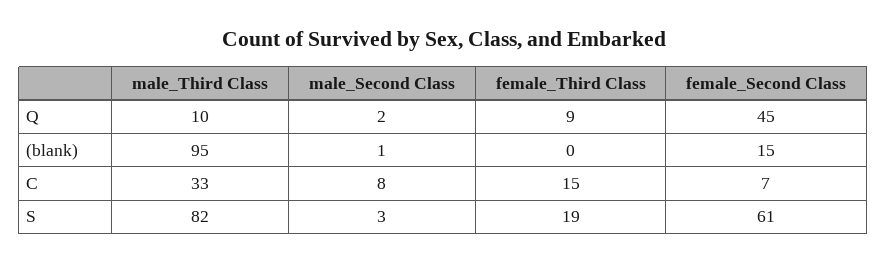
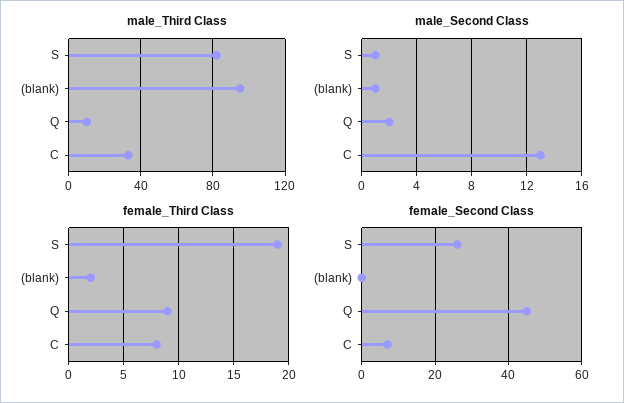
female_Third Class, (blank): 0 -> 2
female_Second Class, (blank): 15 -> 0
male_Second Class, C: 8 -> 13
female_Third Class, C: 15 -> 8
male_Second Class, S: 3 -> 1
female_Second Class, S: 61 -> 25

